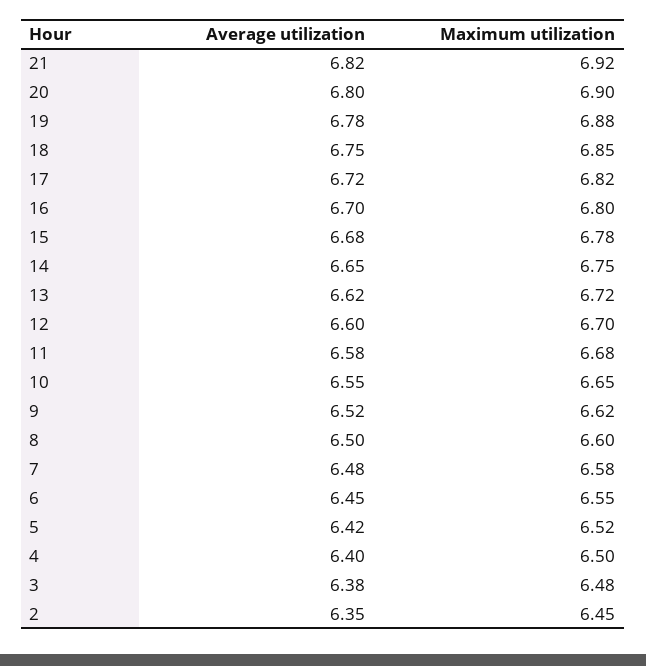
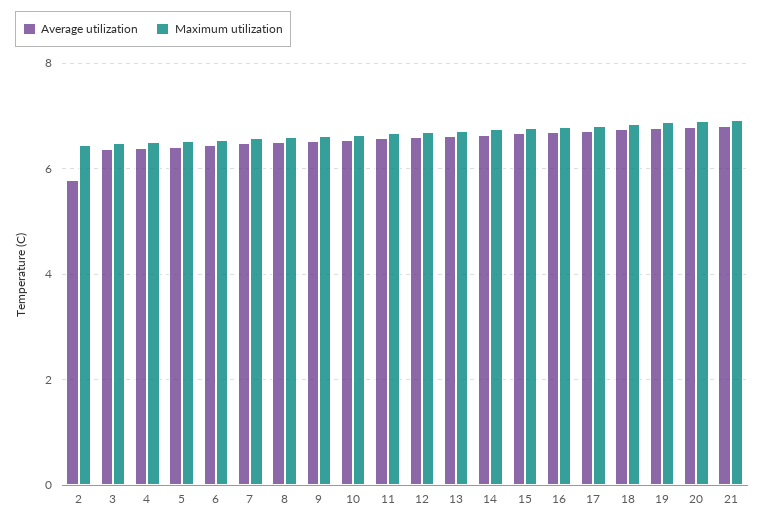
Average utilization, 2: 6.35 -> 5.8

